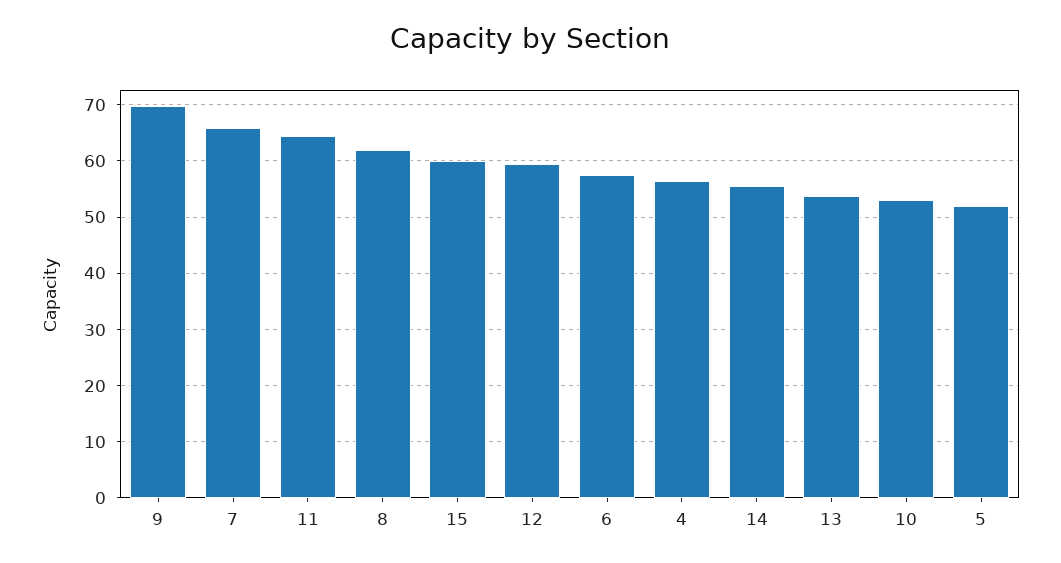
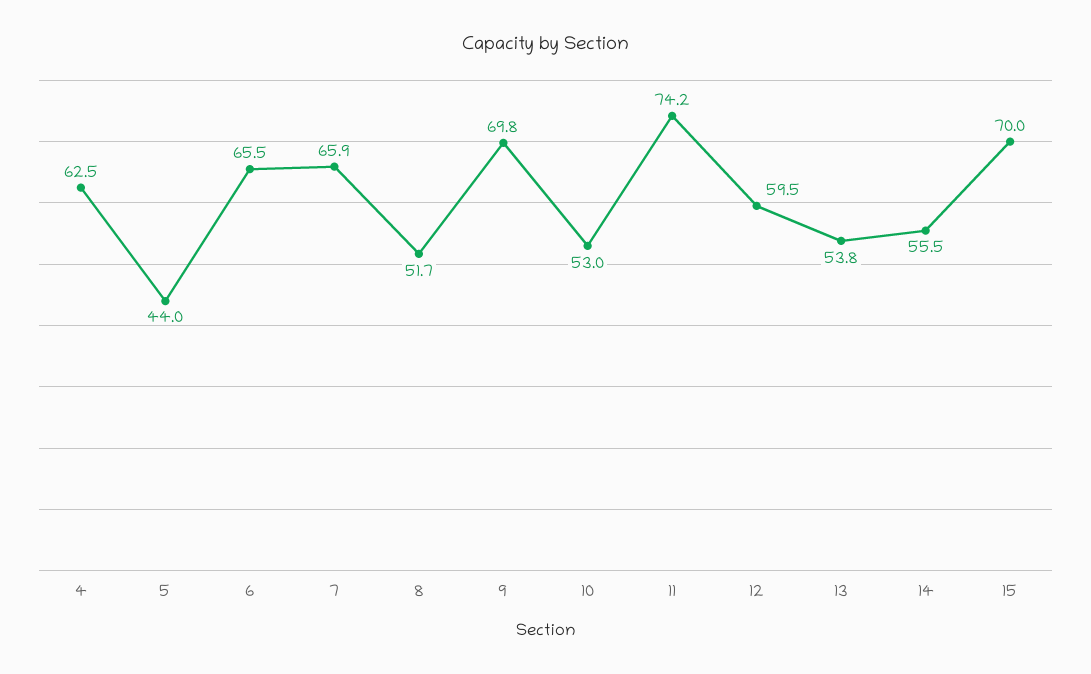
11: 64 -> 74.2
8: 62 -> 51.7
15: 60 -> 70
6: 58 -> 65.5
4: 56 -> 62.5
5: 52 -> 44

